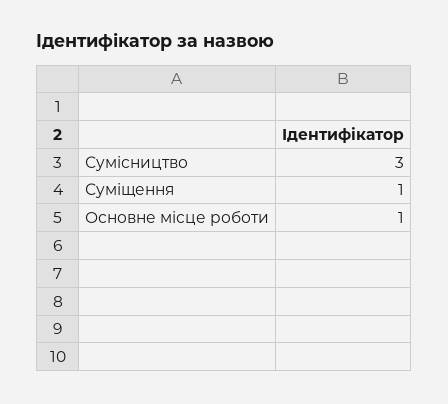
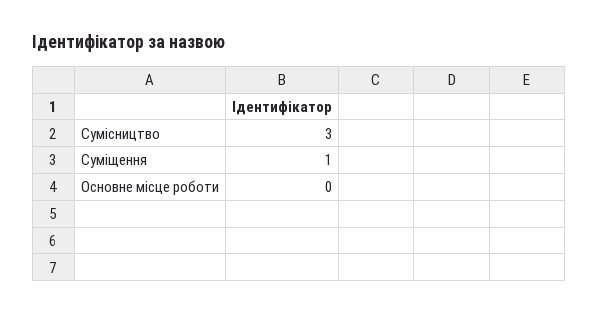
Основне місце роботи: 1 -> 0

